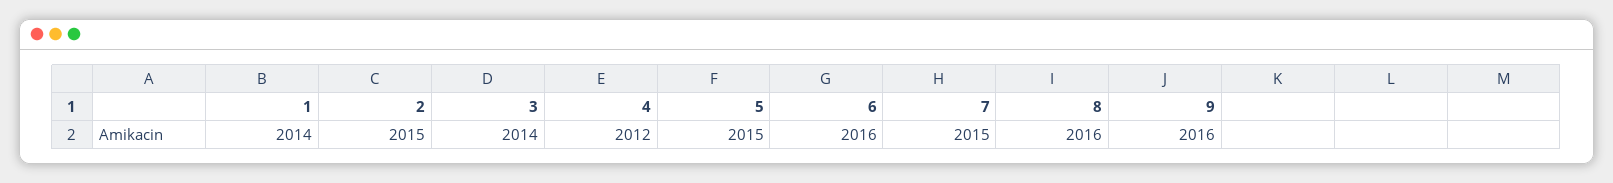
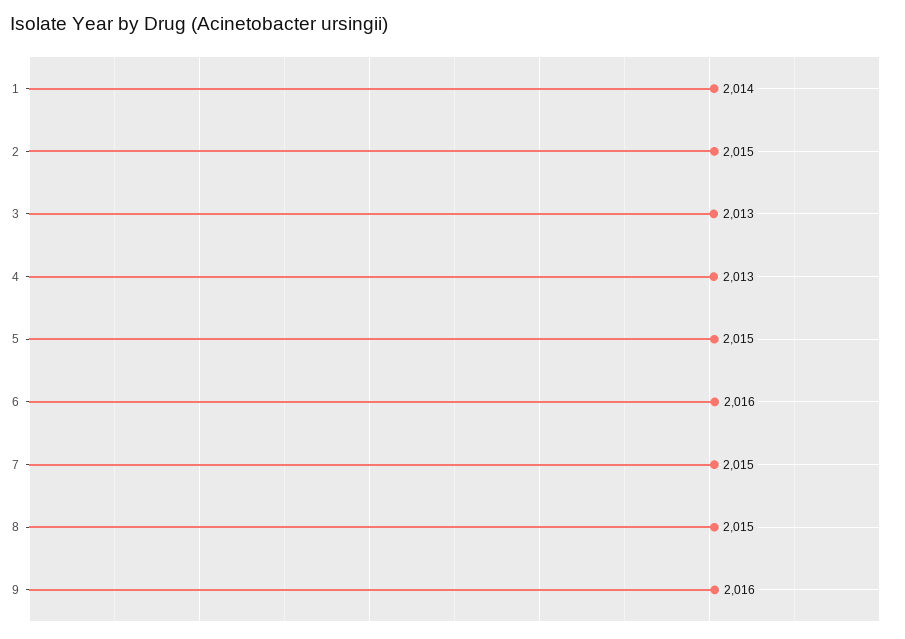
3: 2014 -> 2013
4: 2012 -> 2013
8: 2016 -> 2015

